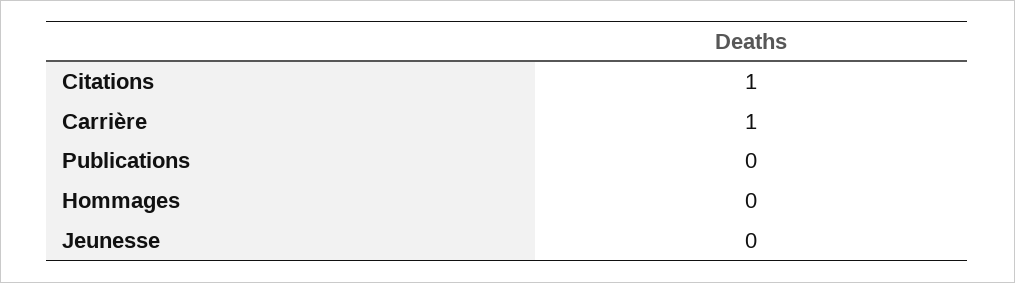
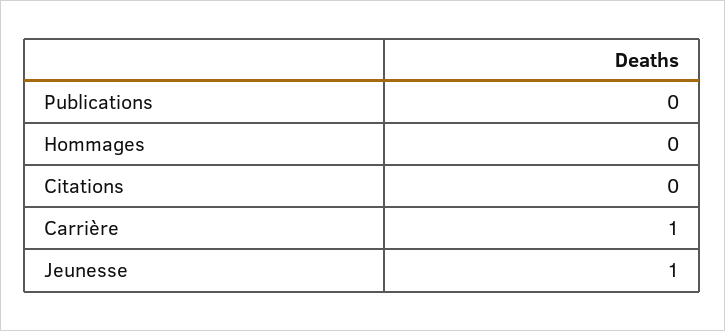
Citations: 1 -> 0
Jeunesse: 0 -> 1

